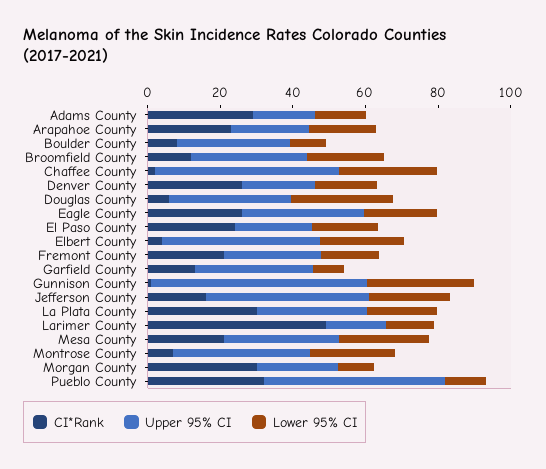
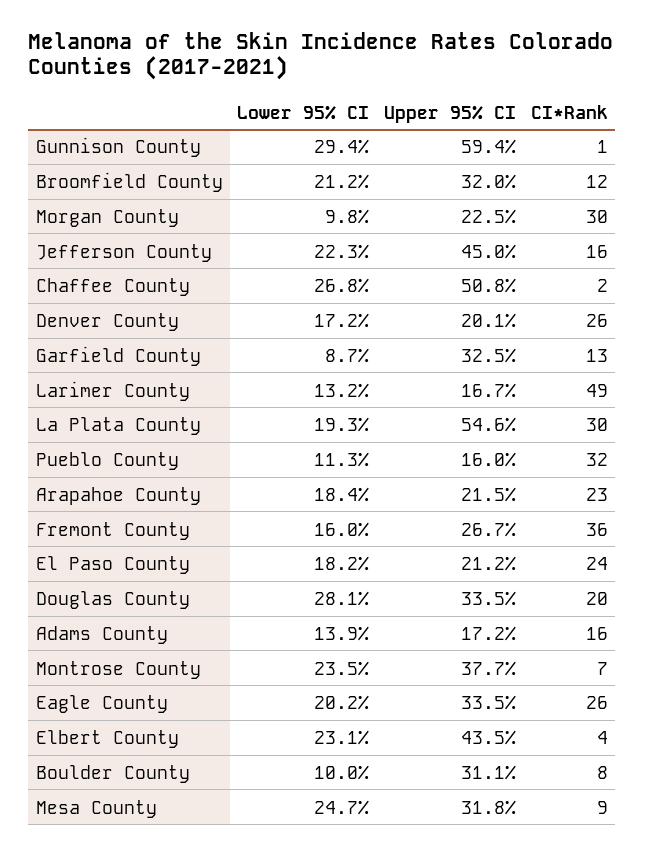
CI*Rank, Adams County: 30 -> 16
CI*Rank, Douglas County: 5 -> 20
CI*Rank, Fremont County: 20 -> 36
Upper 95% CI, La Plata County: 30 -> 54.6
CI*Rank, Mesa County: 20 -> 9
Upper 95% CI, Pueblo County: 50 -> 16

